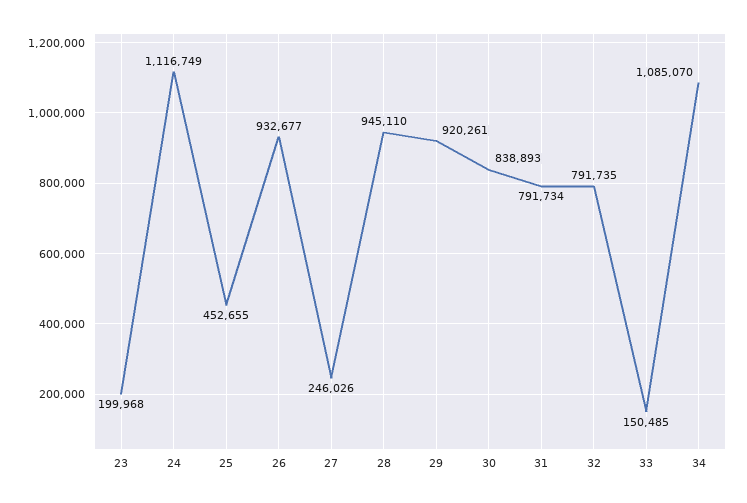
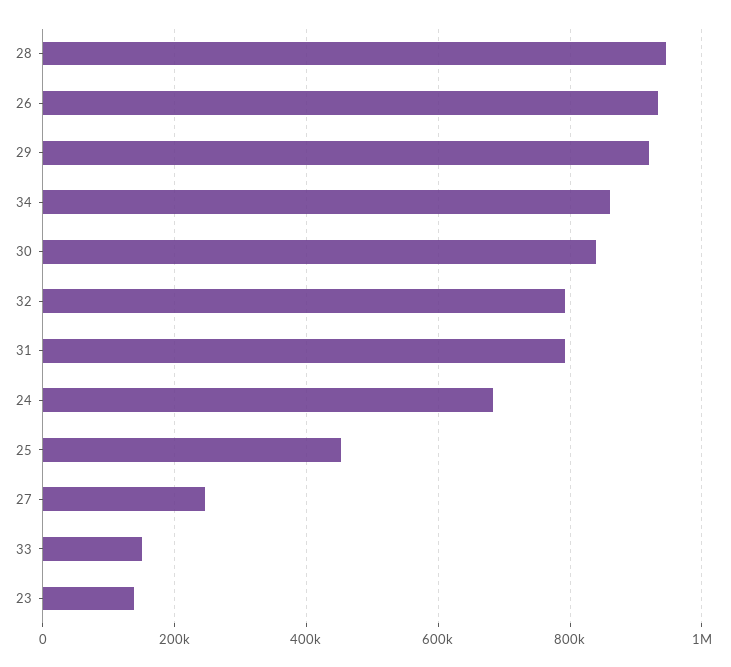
23: 199968 -> 140000
24: 1116749 -> 680000
34: 1085070 -> 860000

